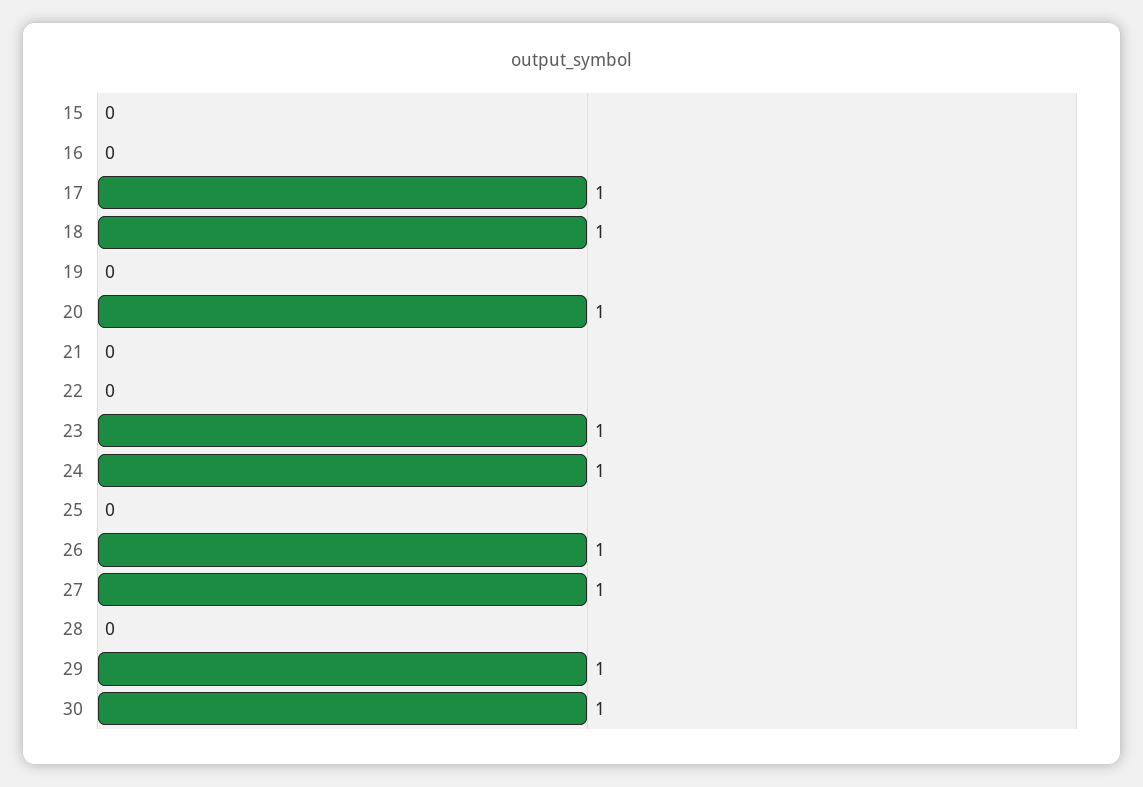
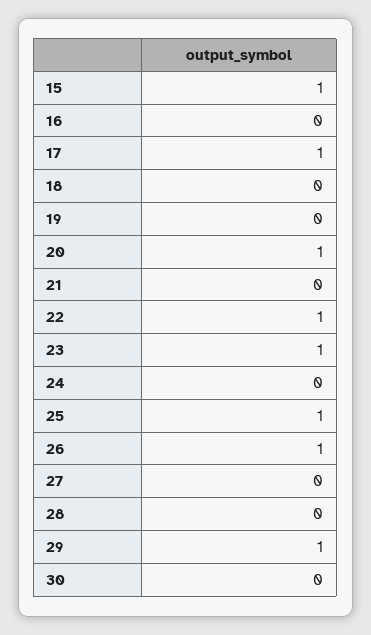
15: 0 -> 1
18: 1 -> 0
22: 0 -> 1
24: 1 -> 0
25: 0 -> 1
27: 1 -> 0
30: 1 -> 0

